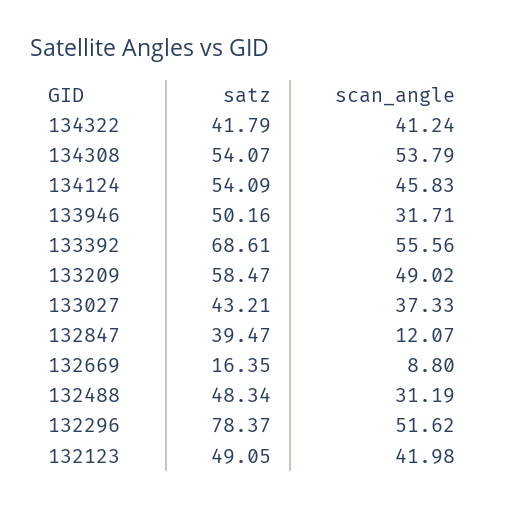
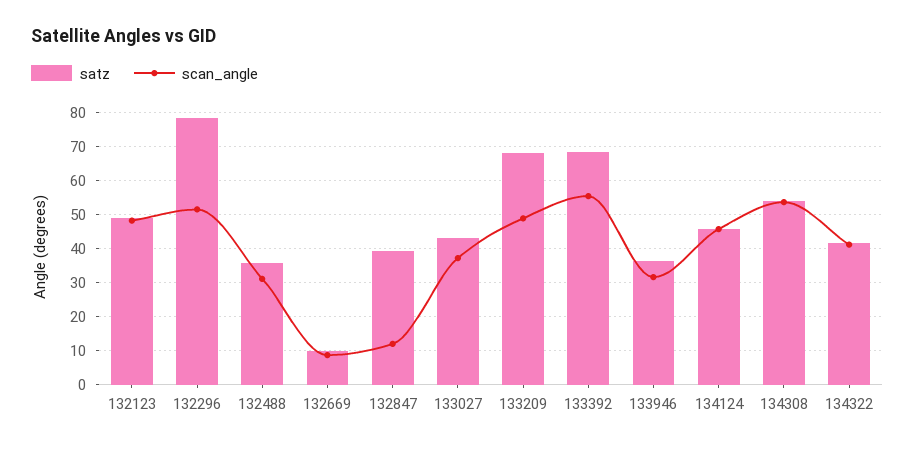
satz, 134124: 54.09 -> 46
satz, 133946: 50.16 -> 36
satz, 133209: 58.47 -> 68
satz, 132669: 16.35 -> 10
satz, 132488: 48.34 -> 36
scan_angle, 132123: 41.98 -> 48

